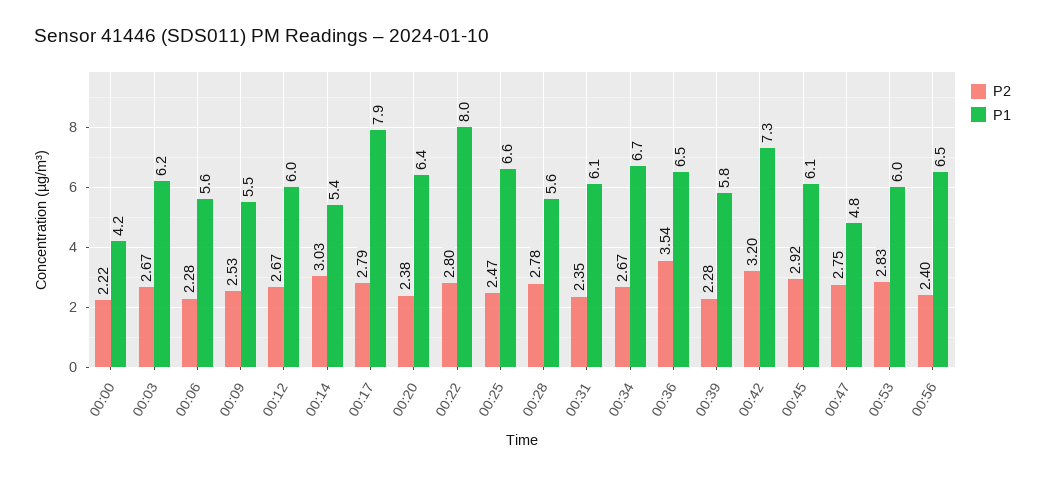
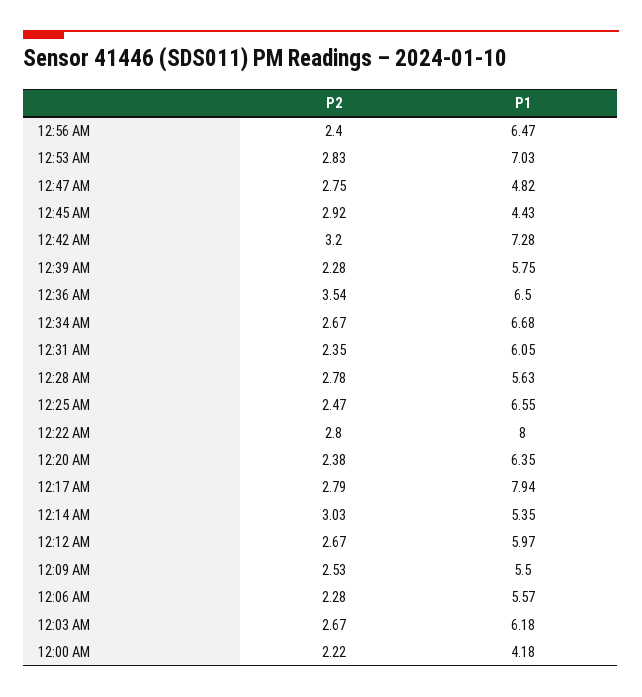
P1, 00:45: 6.1 -> 4.43
P1, 00:53: 6 -> 7.03

